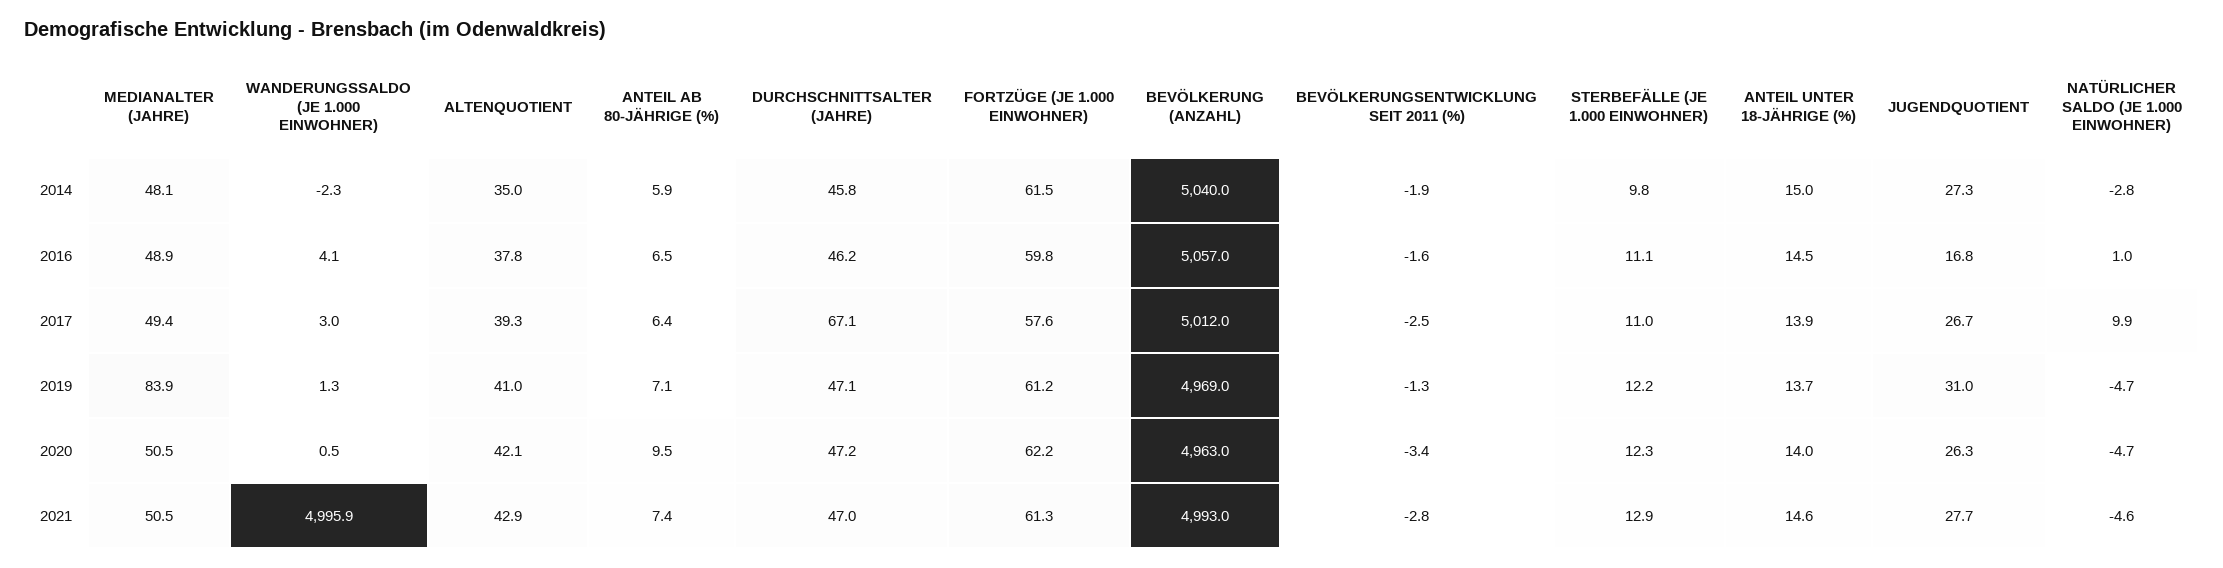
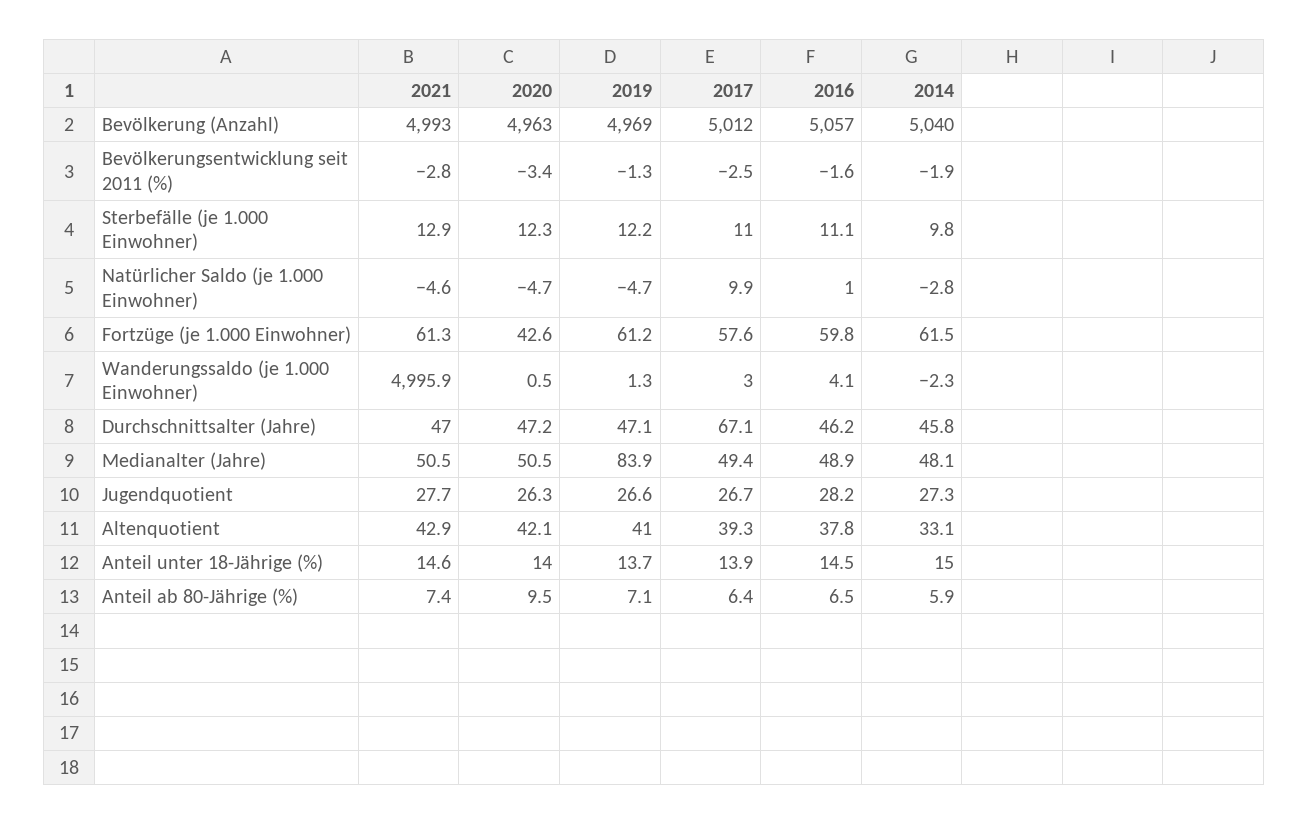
ALTENQUOTIENT, 2014: 35 -> 33.1
JUGENDQUOTIENT, 2016: 16.8 -> 28.2
JUGENDQUOTIENT, 2019: 31 -> 26.6
FORTZÜGE (JE 1.000 EINWOHNER), 2020: 62.2 -> 42.6

